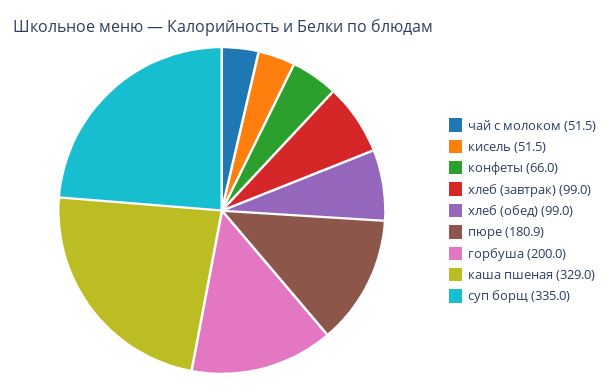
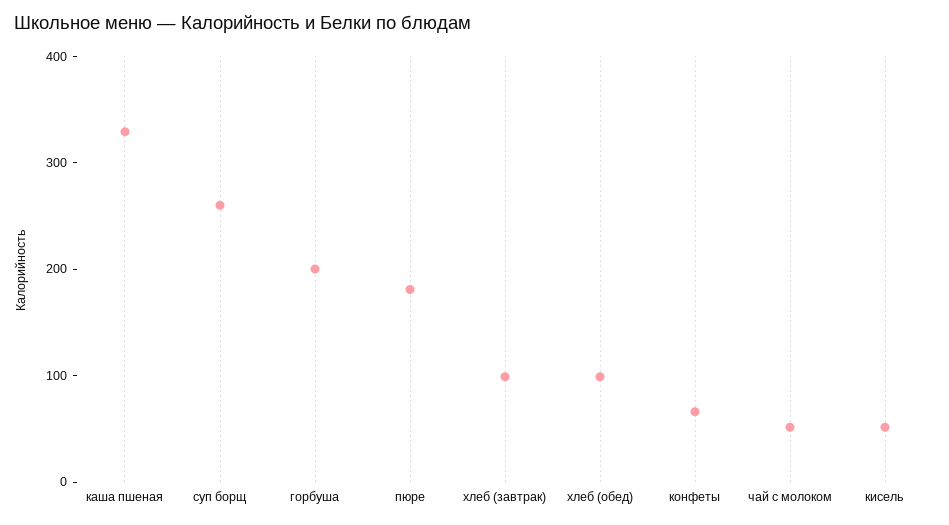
суп борщ: 335 -> 260

